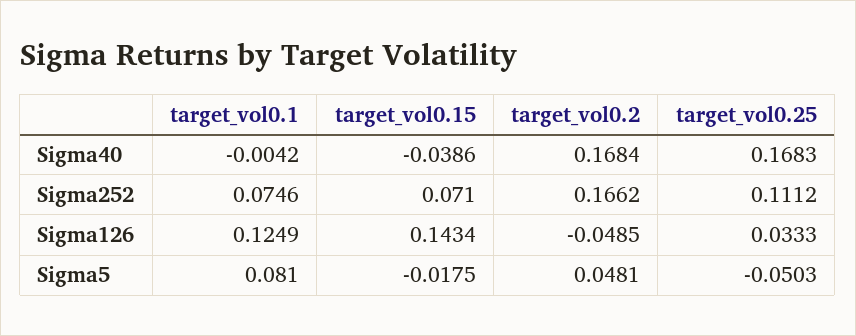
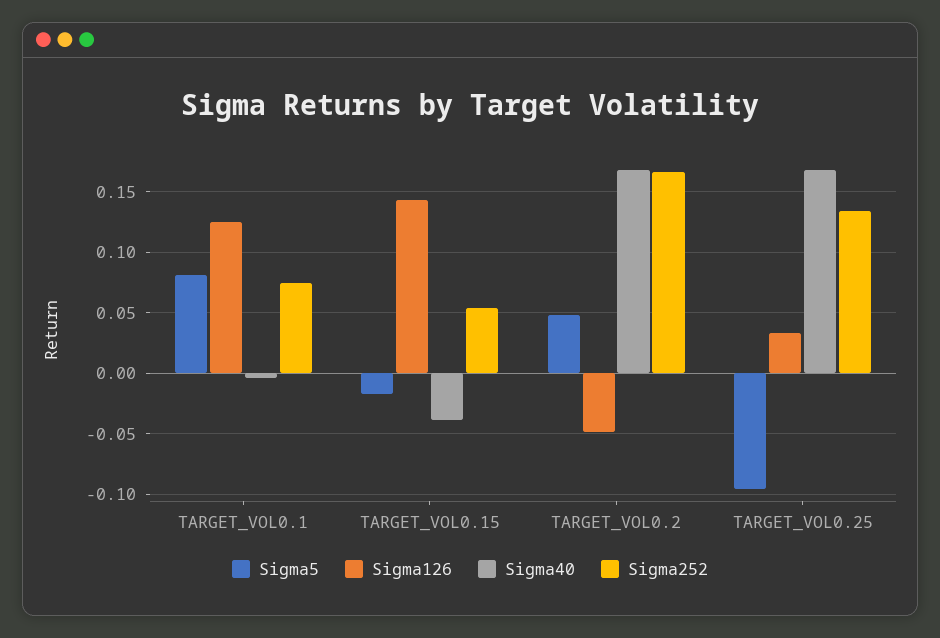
Sigma252, target_vol0.15: 0.071 -> 0.055
Sigma252, target_vol0.25: 0.1112 -> 0.135
Sigma5, target_vol0.25: -0.0503 -> -0.095

